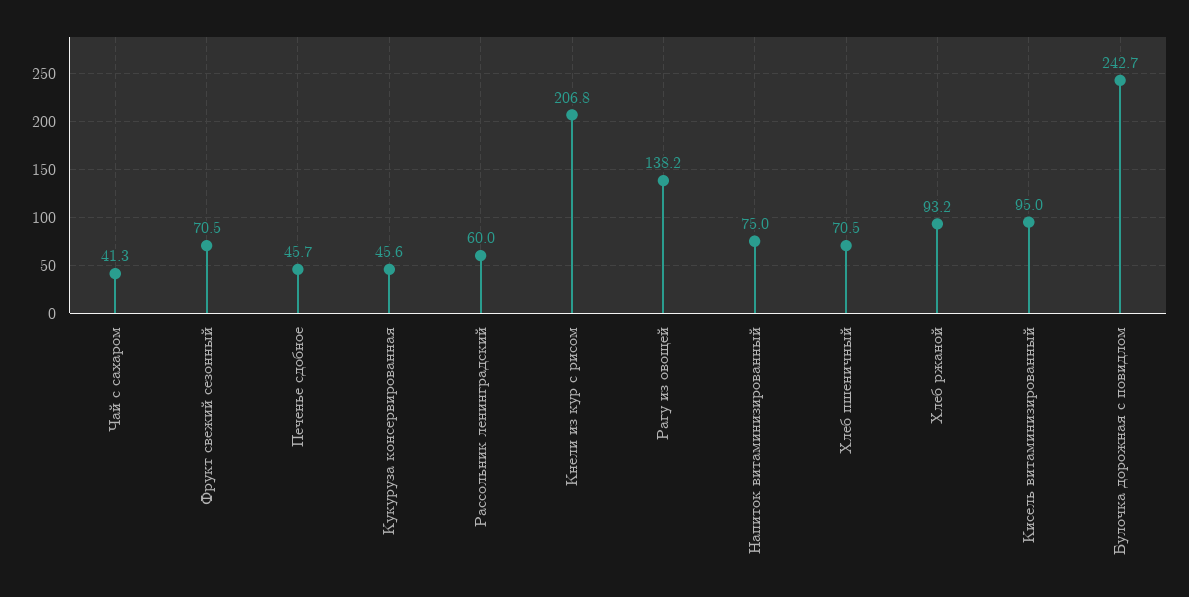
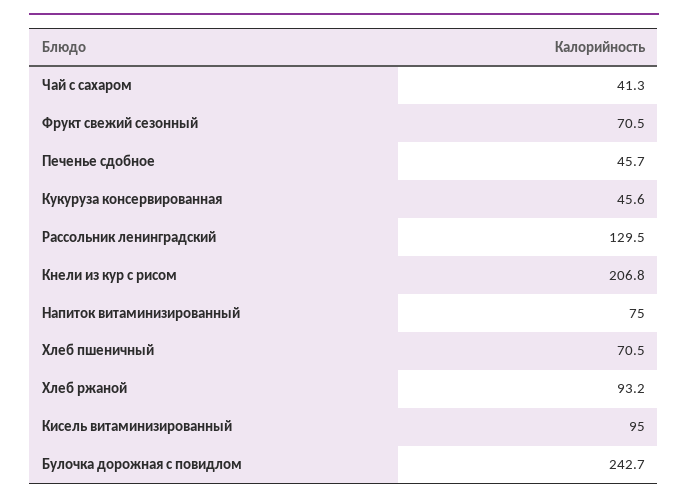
Рассольник ленинградский: 60 -> 129.5
Рагу из овощей: 138.2 -> none

